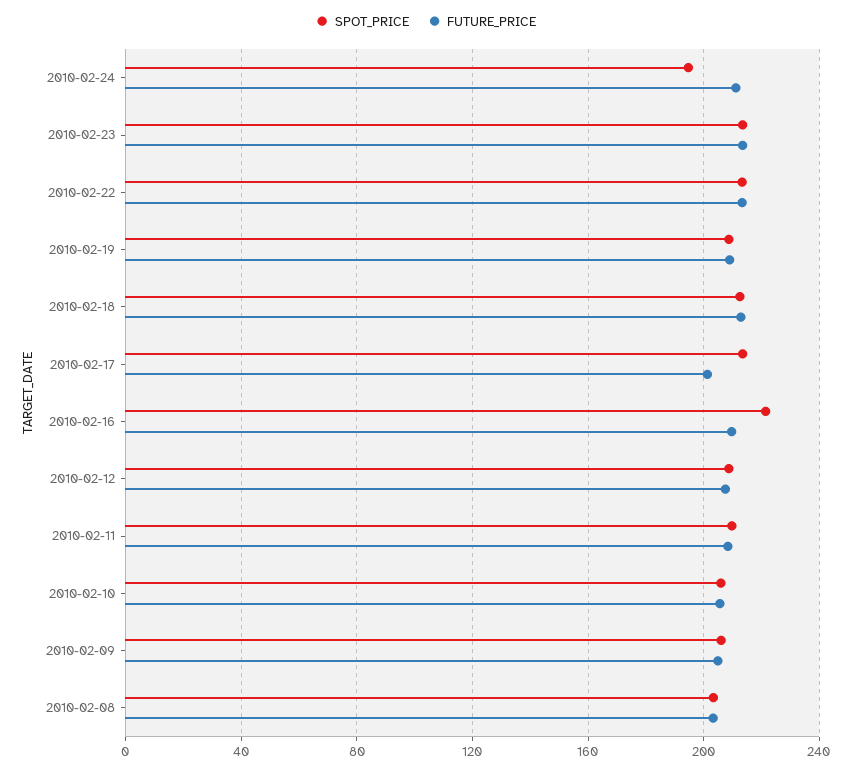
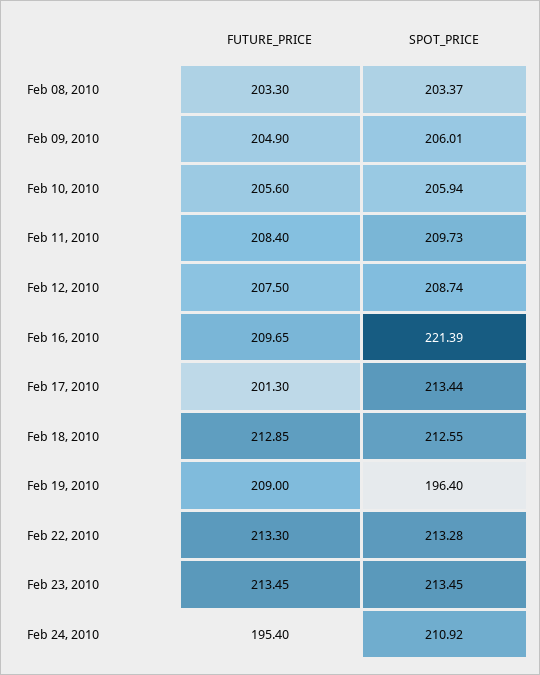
SPOT_PRICE, 2010-02-24: 195 -> 210.92
FUTURE_PRICE, 2010-02-24: 210 -> 195.4
SPOT_PRICE, 2010-02-19: 210 -> 196.4

